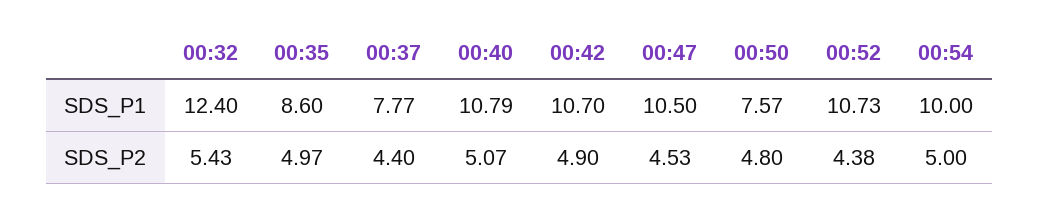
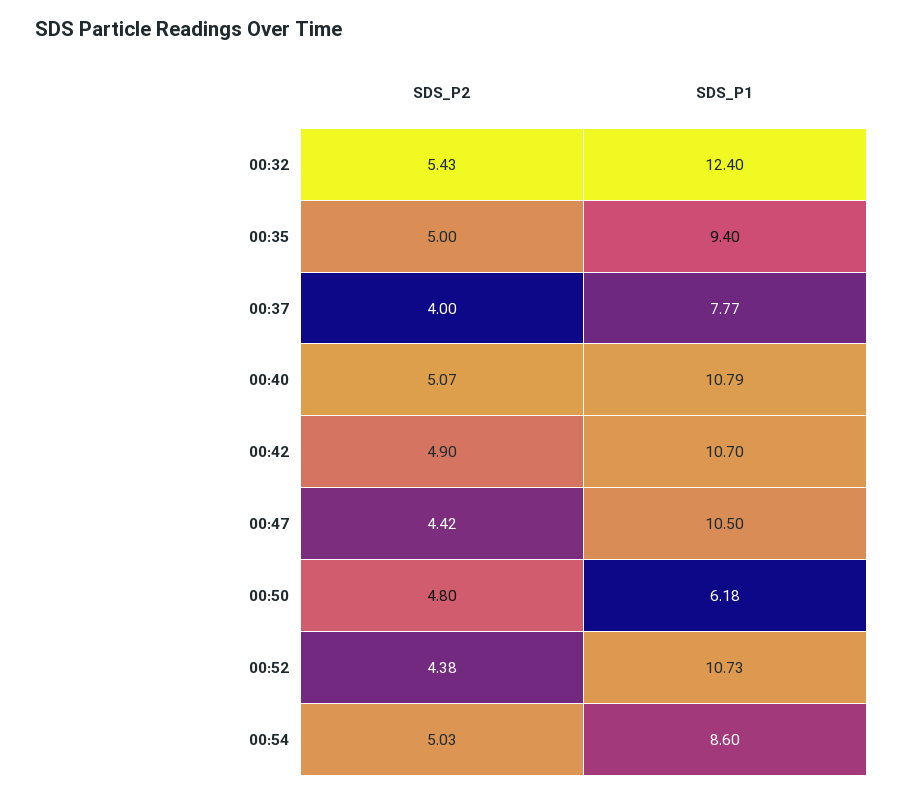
00:35, SDS_P1: 8.6 -> 9.4
00:50, SDS_P1: 7.57 -> 6.18
00:54, SDS_P1: 10 -> 8.6
00:35, SDS_P2: 4.97 -> 5
00:37, SDS_P2: 4.4 -> 4
00:47, SDS_P2: 4.53 -> 4.42
00:54, SDS_P2: 5 -> 5.03

